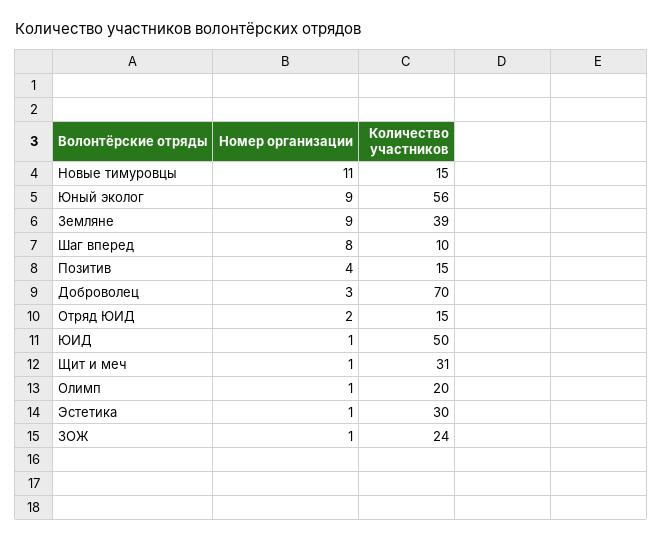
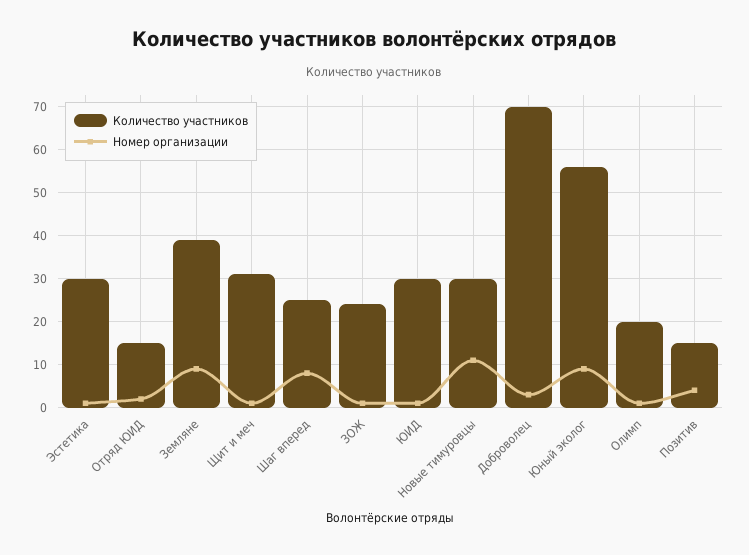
Количество участников, Новые тимуровцы: 15 -> 30
Количество участников, Шаг вперед: 10 -> 25
Количество участников, ЮИД: 50 -> 30

